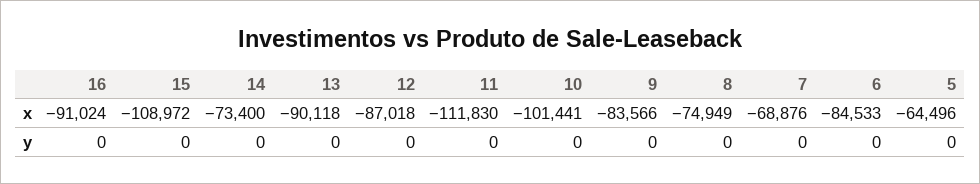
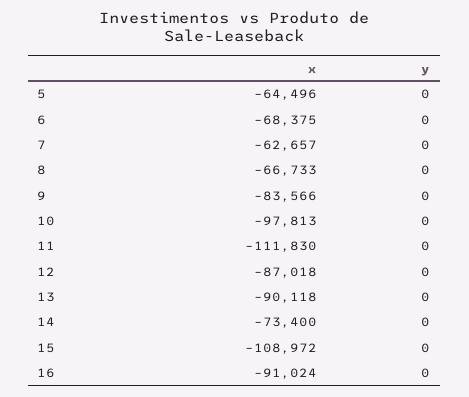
10, x: -101441 -> -97813
8, x: -74949 -> -66733
7, x: -68876 -> -62657
6, x: -84533 -> -68375

